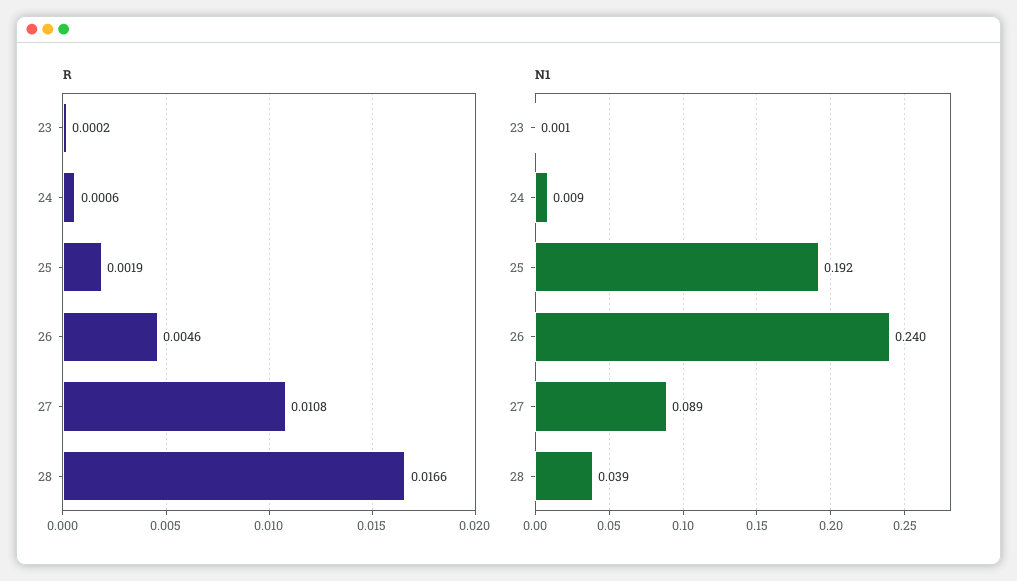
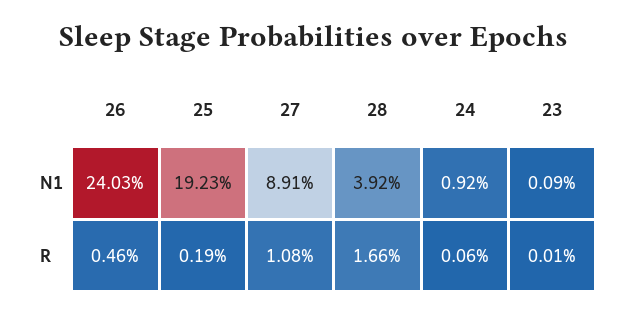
R, 23: 0.0002 -> 0.0001

